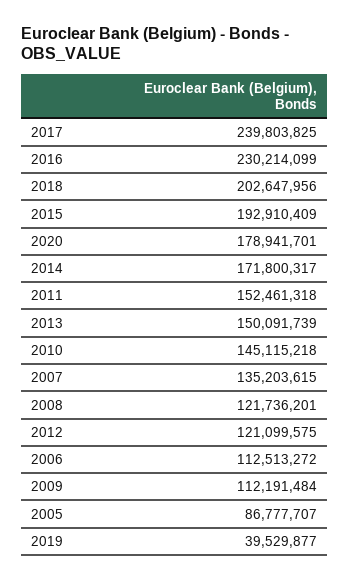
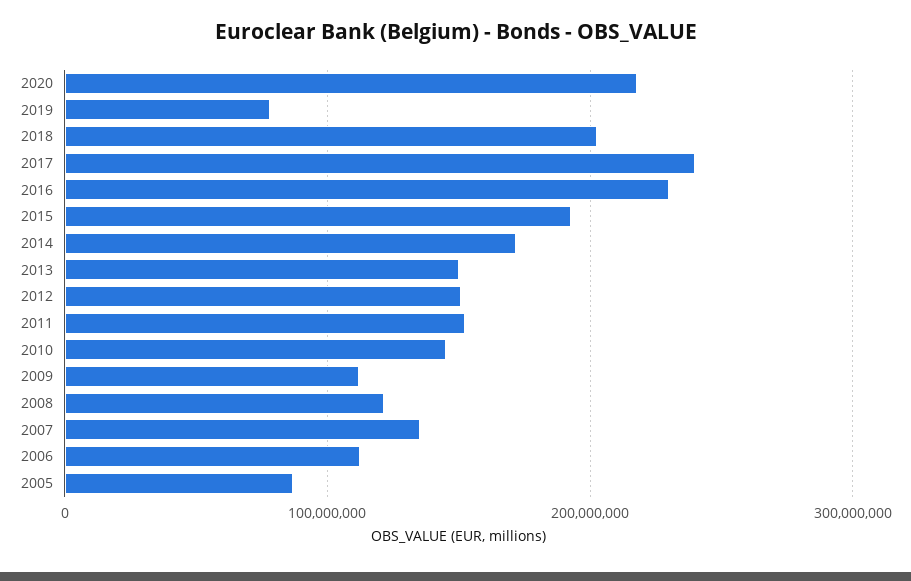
2020: 178941701 -> 220000000
2012: 121099575 -> 150000000
2019: 39529877 -> 80000000

